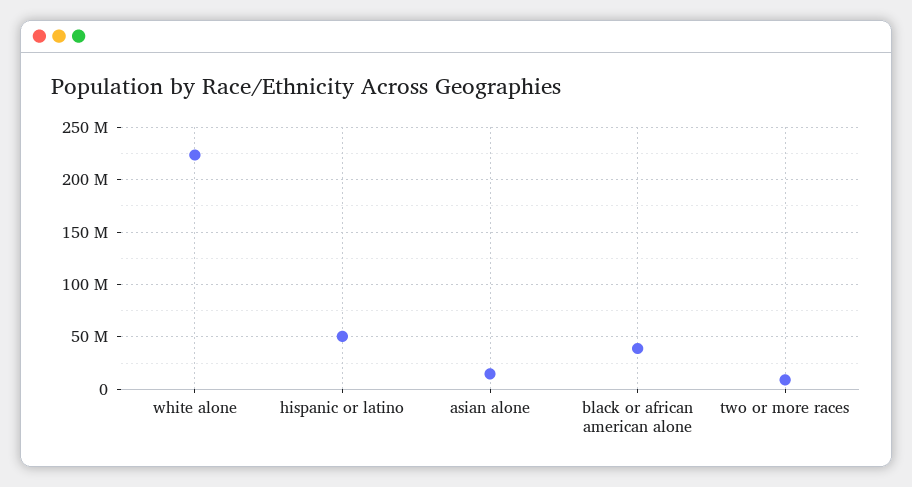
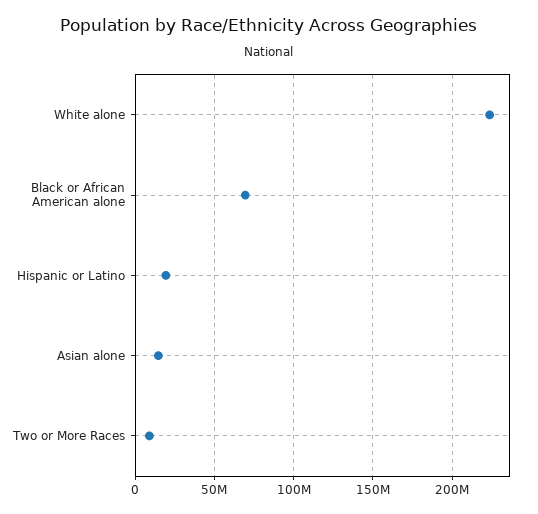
hispanic or latino: 50000000 -> 20000000
black or african american alone: 40000000 -> 70000000

